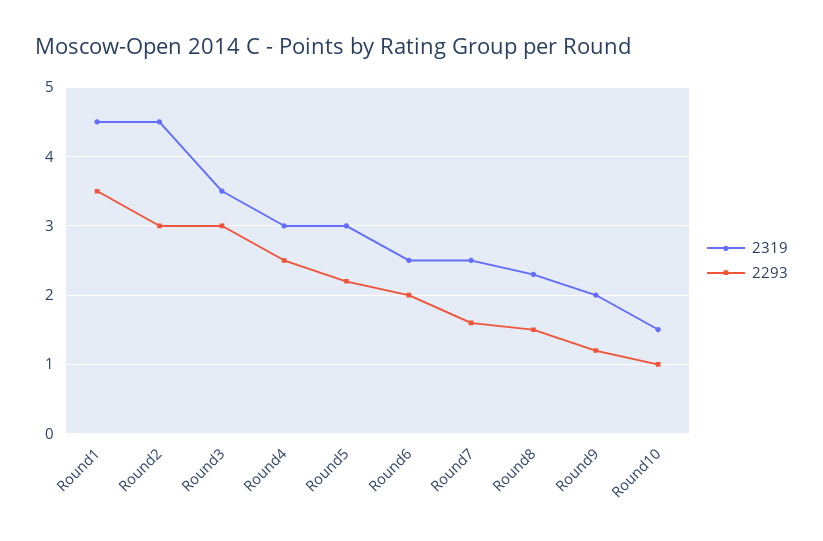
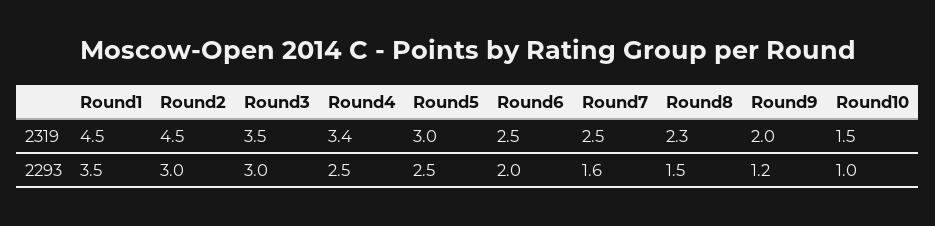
2319, Round4: 3 -> 3.4
2293, Round5: 2.2 -> 2.5

